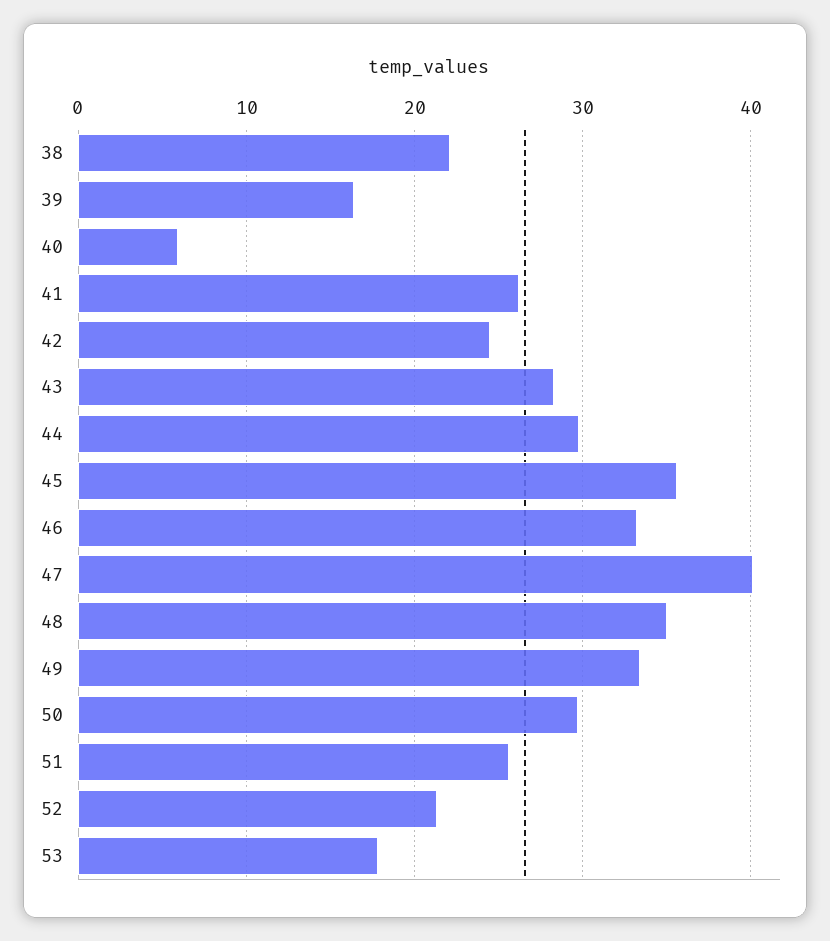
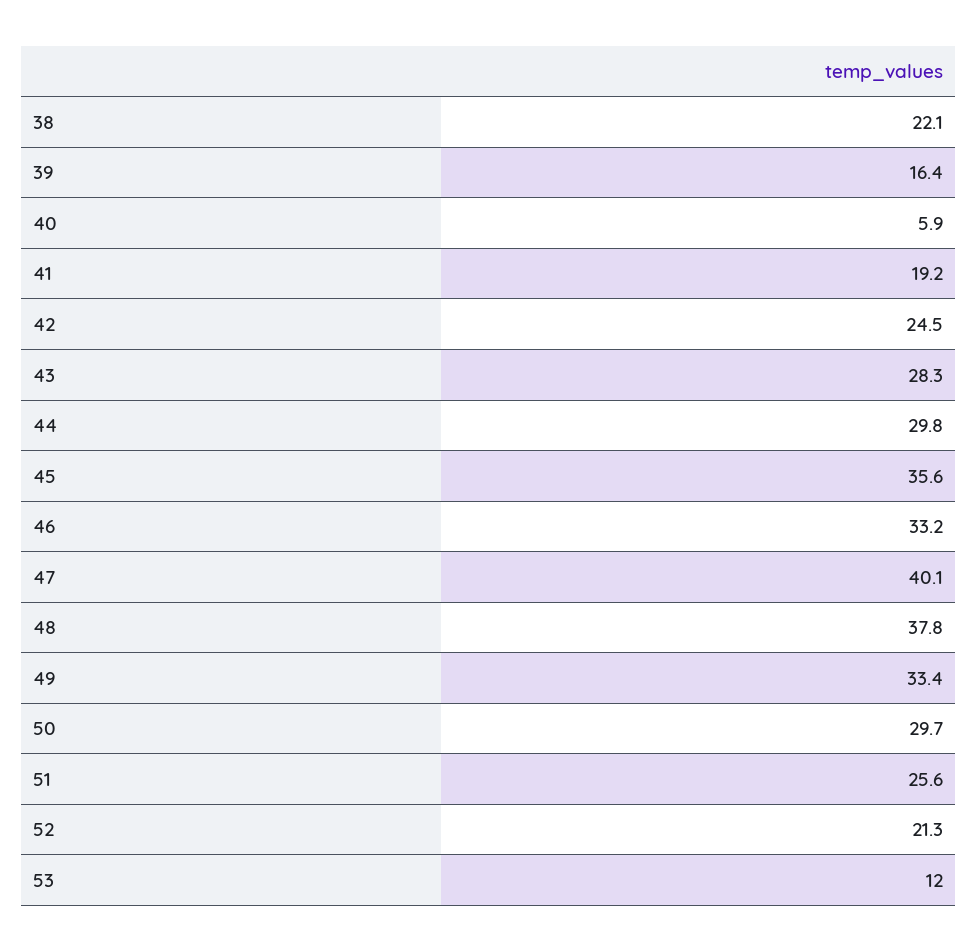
41: 26 -> 19.2
48: 35 -> 37.8
53: 18 -> 12

